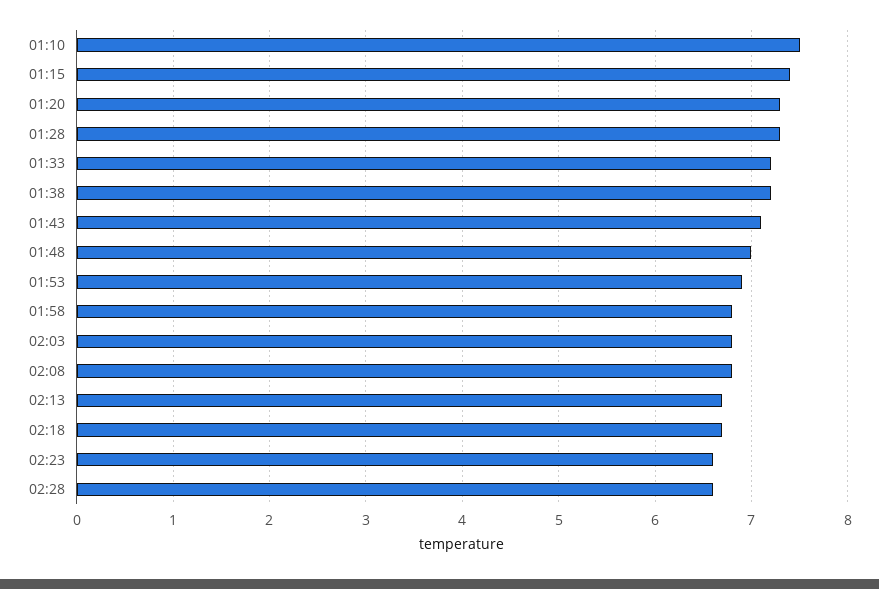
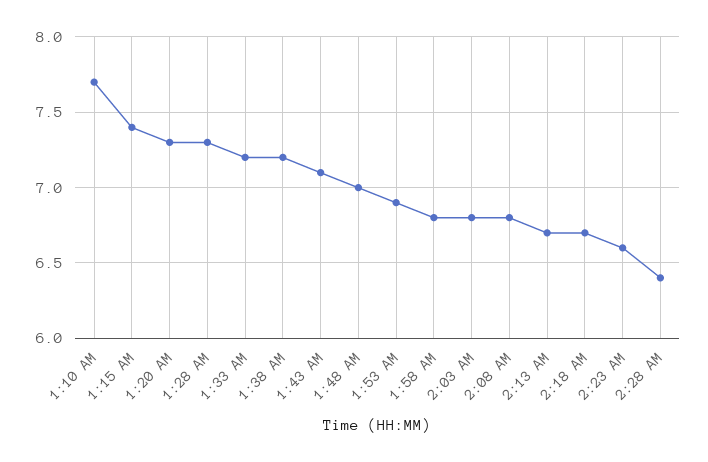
01:10: 7.5 -> 7.7
02:28: 6.6 -> 6.4

